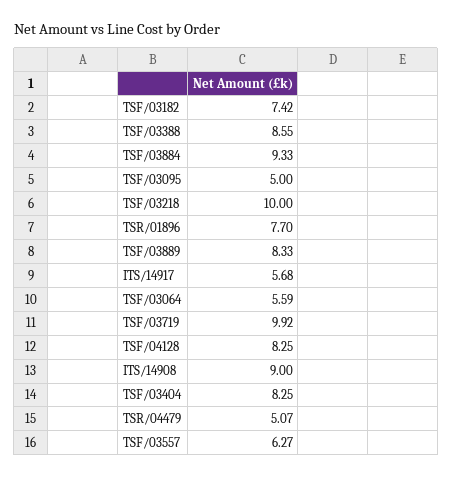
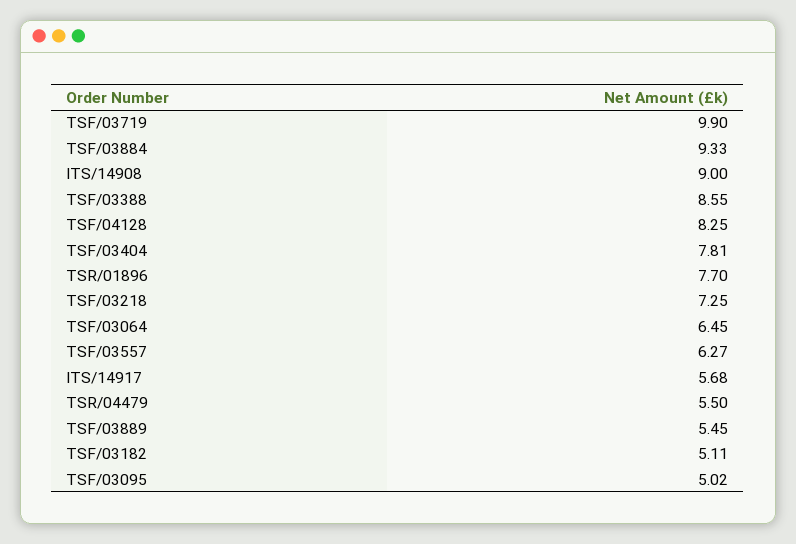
TSF/03182: 7.42 -> 5.11
TSF/03095: 5 -> 5.02
TSF/03218: 10 -> 7.25
TSF/03889: 8.33 -> 5.45
TSF/03064: 5.59 -> 6.45
TSF/03719: 9.92 -> 9.9
TSF/03404: 8.25 -> 7.81
TSR/04479: 5.07 -> 5.5

